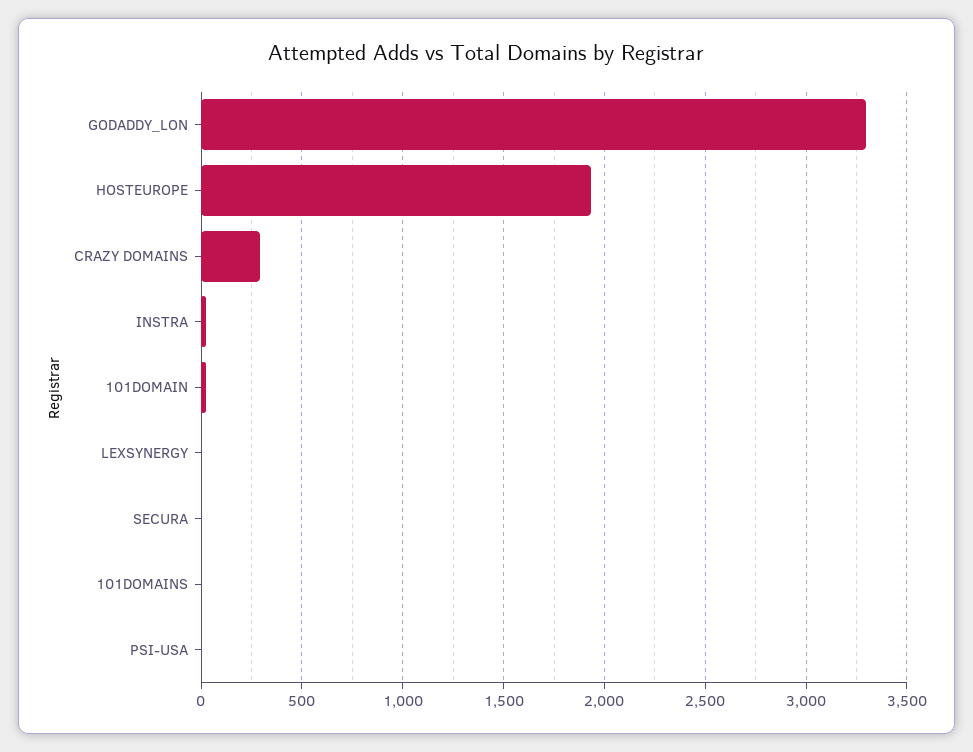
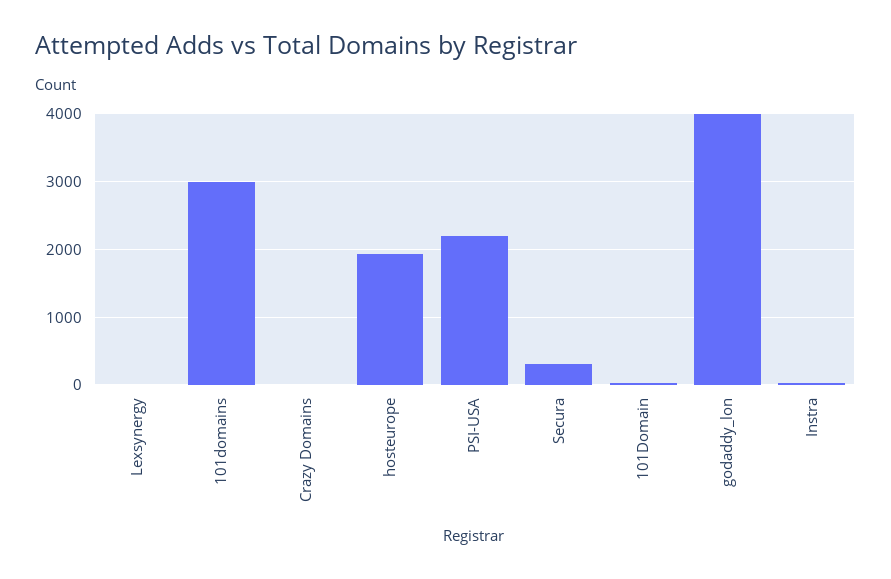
GODADDY_LON: 3300 -> 4000
CRAZY DOMAINS: 300 -> 0
SECURA: 0 -> 300
101DOMAINS: 0 -> 3000
PSI-USA: 0 -> 2200

